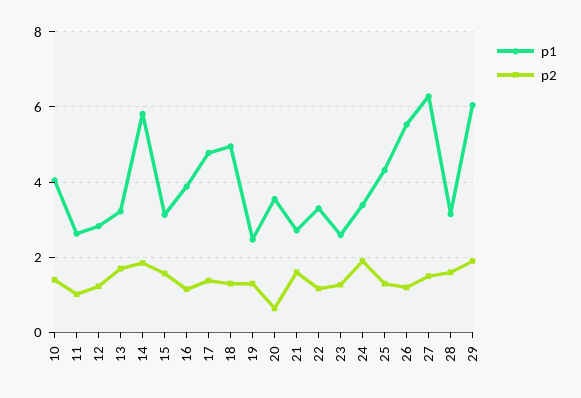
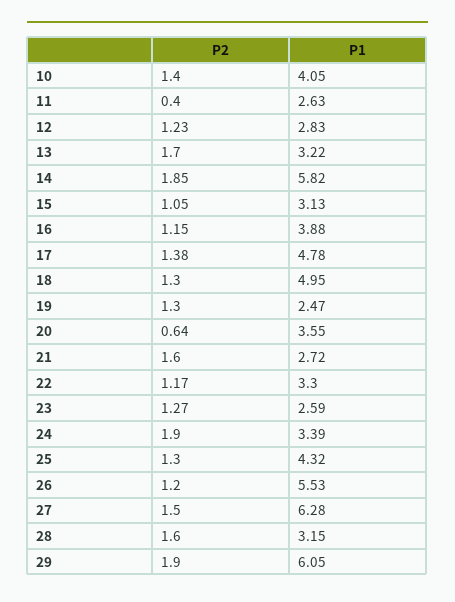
p2, 11: 1 -> 0.4
p2, 15: 1.6 -> 1.05

